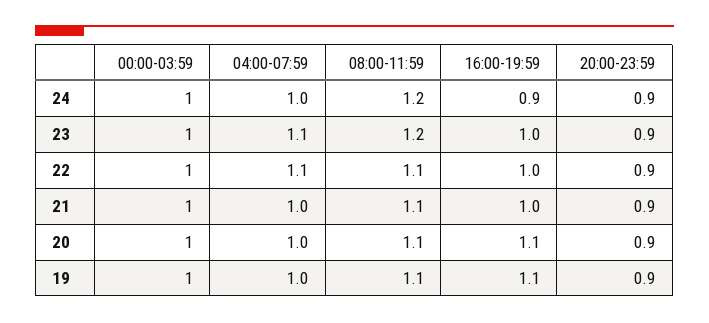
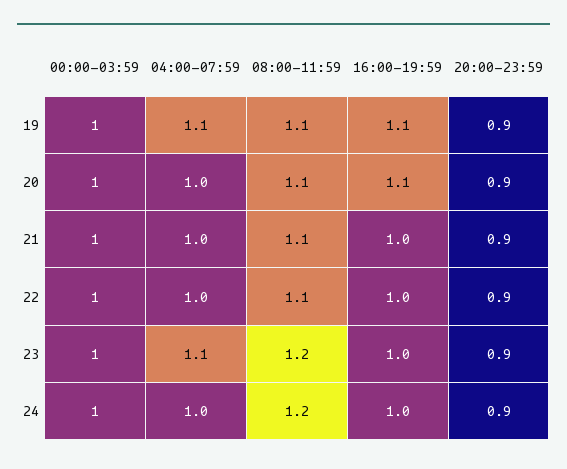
16:00-19:59, 24: 0.9 -> 1
04:00-07:59, 22: 1.1 -> 1
04:00-07:59, 19: 1 -> 1.1

